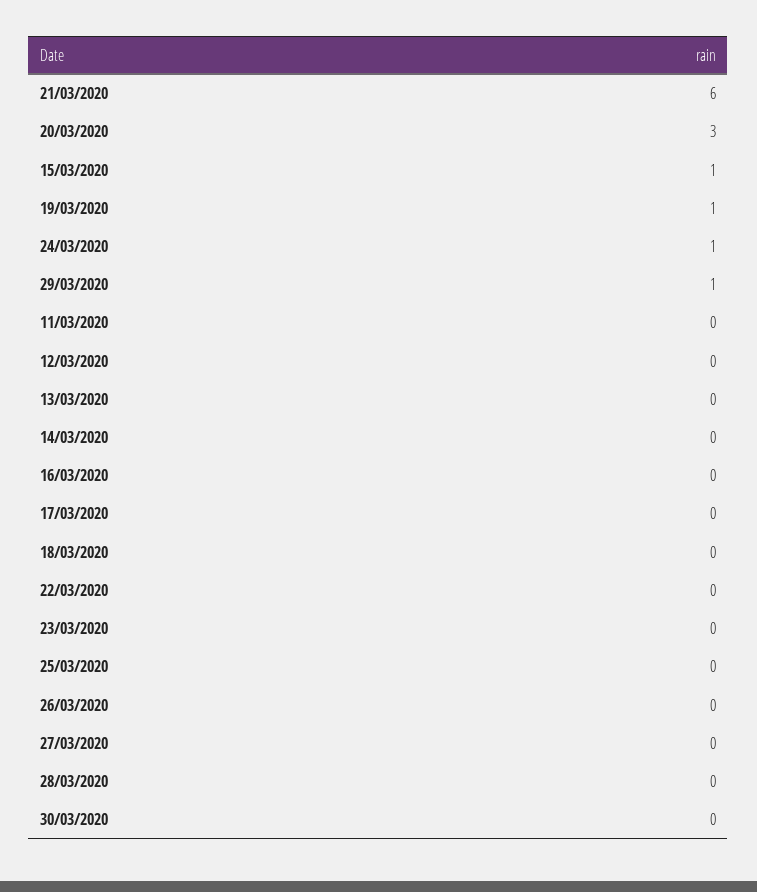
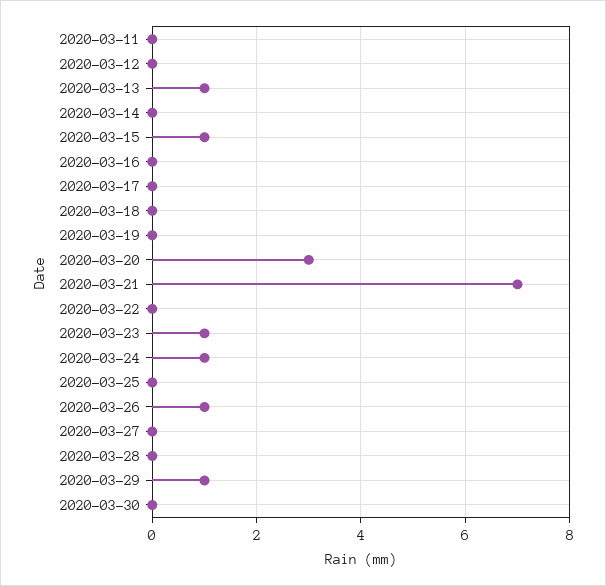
21/03/2020: 6 -> 7
19/03/2020: 1 -> 0
13/03/2020: 0 -> 1
23/03/2020: 0 -> 1
26/03/2020: 0 -> 1

